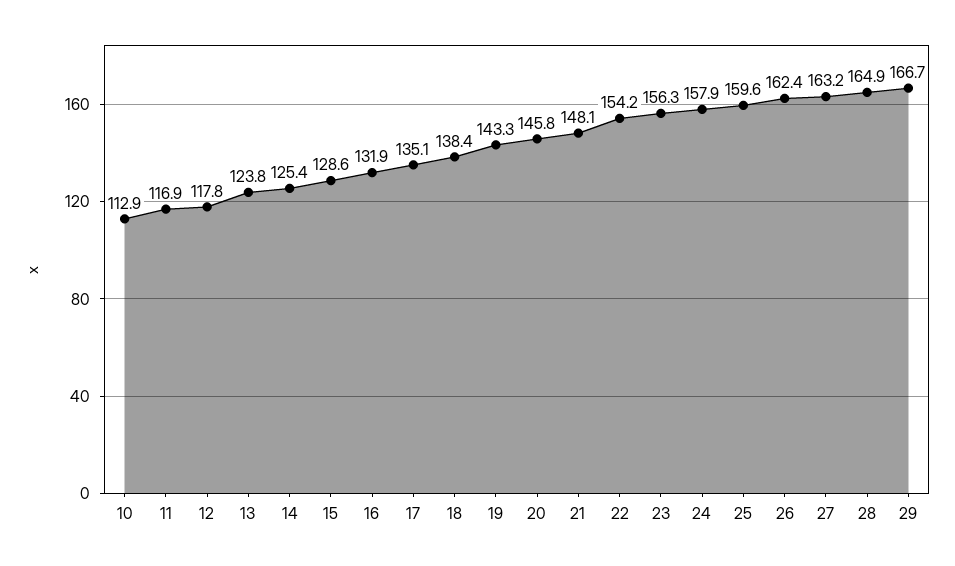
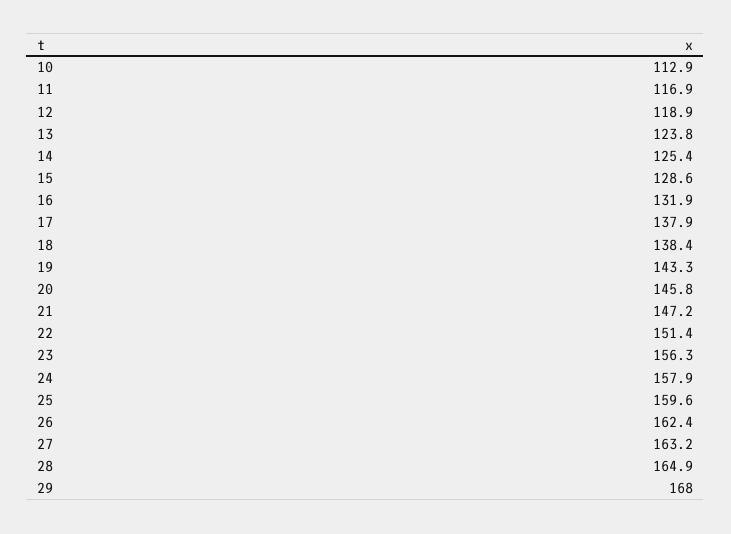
12: 117.8 -> 118.9
17: 135.1 -> 137.9
21: 148.1 -> 147.2
22: 154.2 -> 151.4
29: 166.7 -> 168

